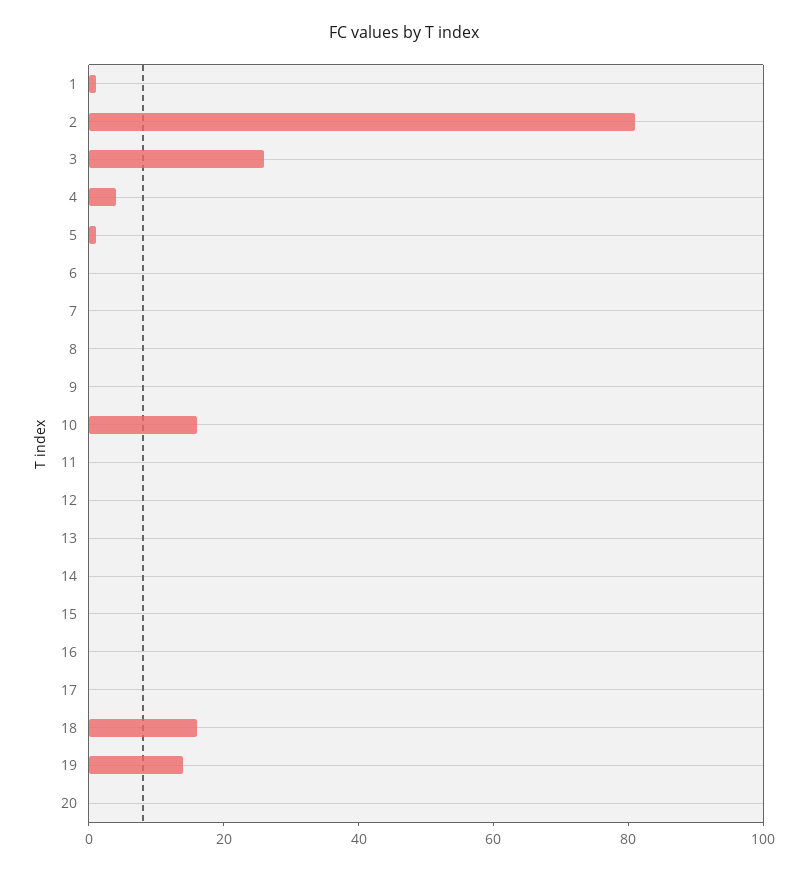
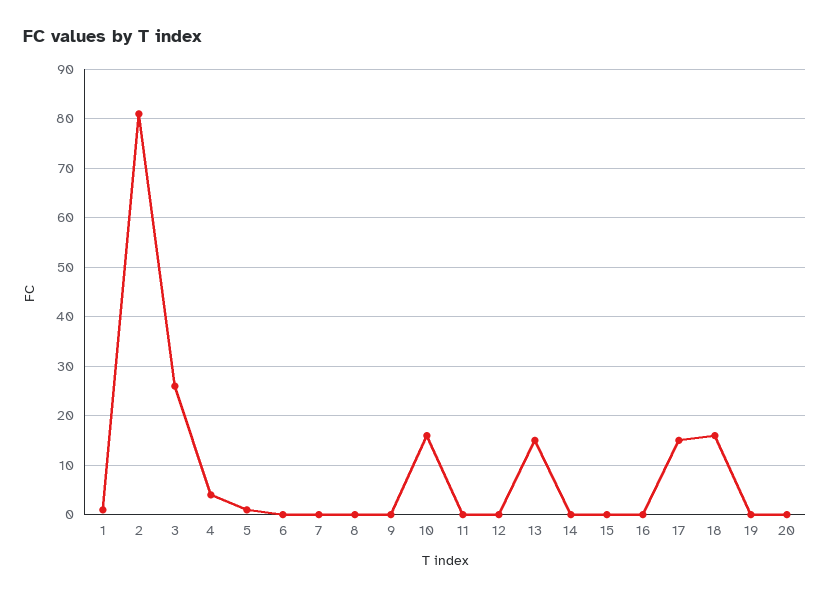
13: 0 -> 15
17: 0 -> 15
19: 15 -> 0

